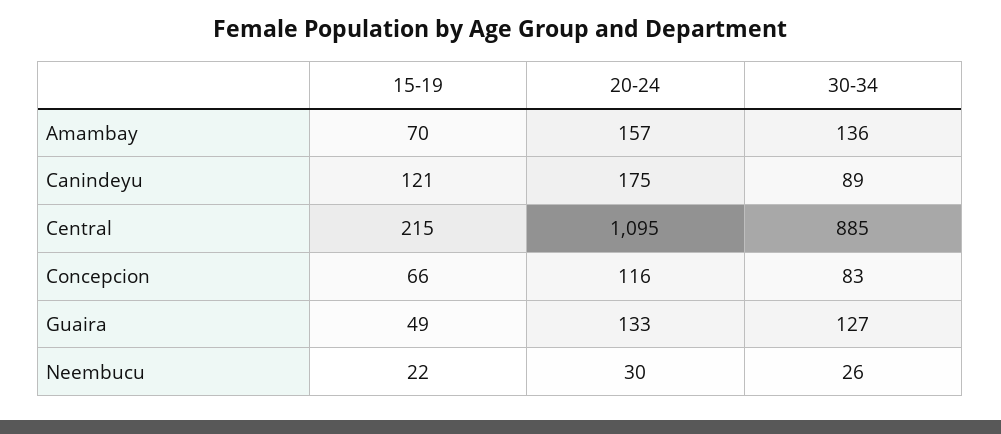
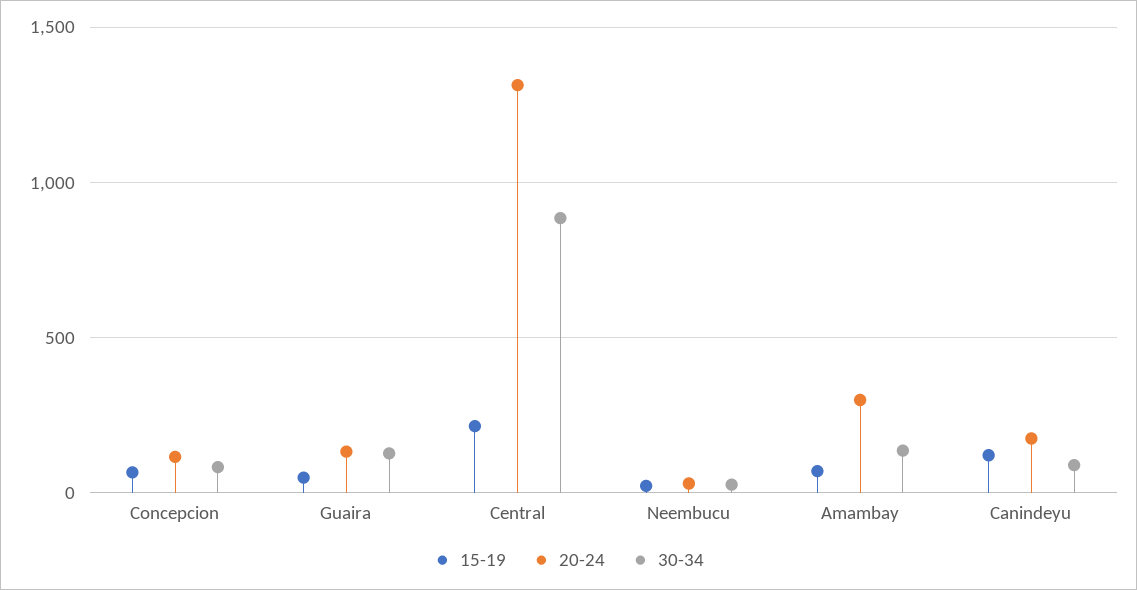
20-24, Amambay: 157 -> 300
20-24, Central: 1095 -> 1300

